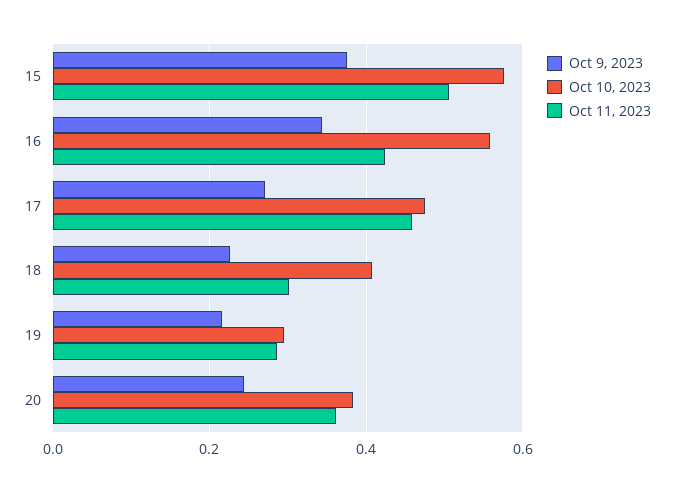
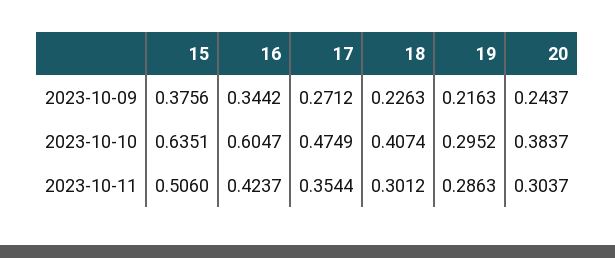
Oct 10, 2023, 15: 0.58 -> 0.6351
Oct 10, 2023, 16: 0.56 -> 0.6047
Oct 11, 2023, 17: 0.46 -> 0.3544
Oct 11, 2023, 20: 0.36 -> 0.3037

